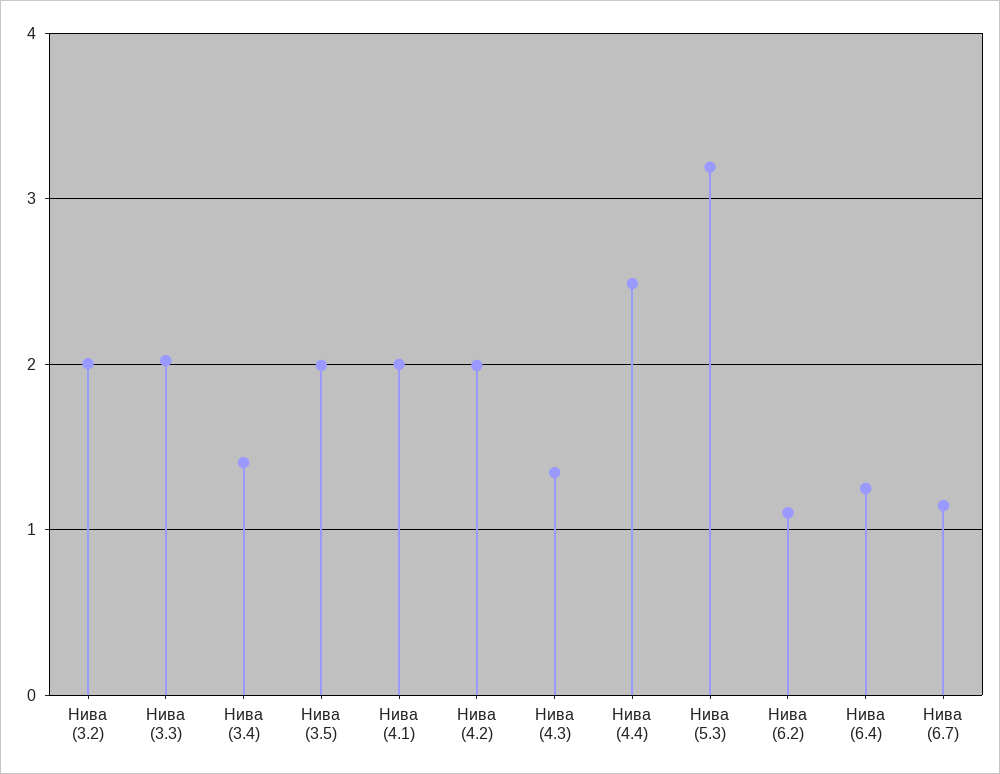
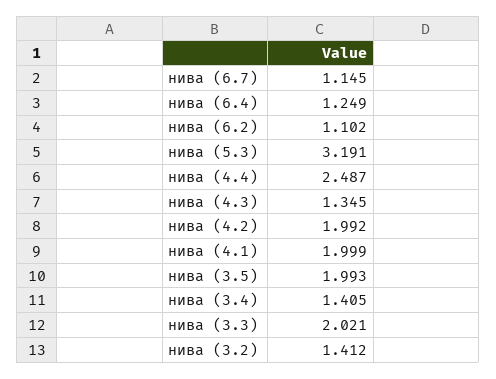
Нива (3.2): 2 -> 1.412

